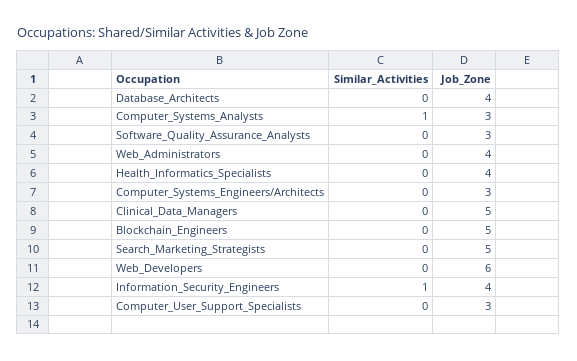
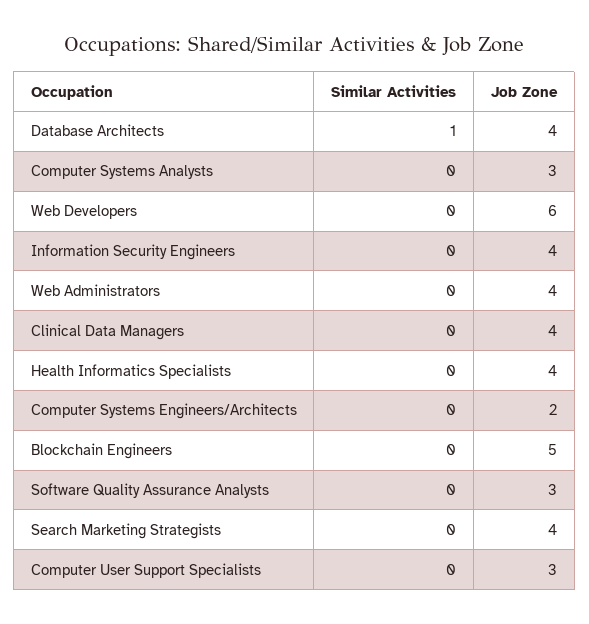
Similar_Activities, Database_Architects: 0 -> 1
Similar_Activities, Computer_Systems_Analysts: 1 -> 0
Job_Zone, Computer_Systems_Engineers/Architects: 3 -> 2
Job_Zone, Clinical_Data_Managers: 5 -> 4
Job_Zone, Search_Marketing_Strategists: 5 -> 4
Similar_Activities, Information_Security_Engineers: 1 -> 0

